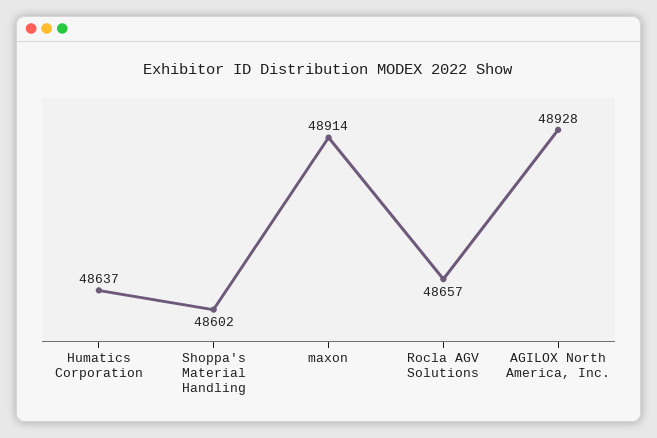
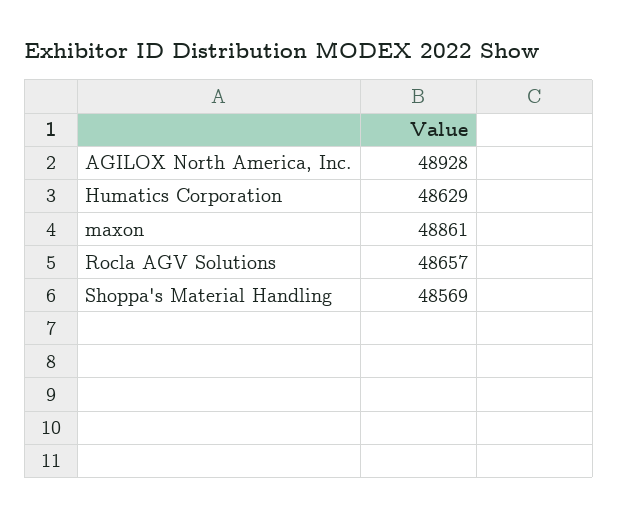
Humatics Corporation: 48637 -> 48629
Shoppa's Material Handling: 48602 -> 48569
maxon: 48914 -> 48861

